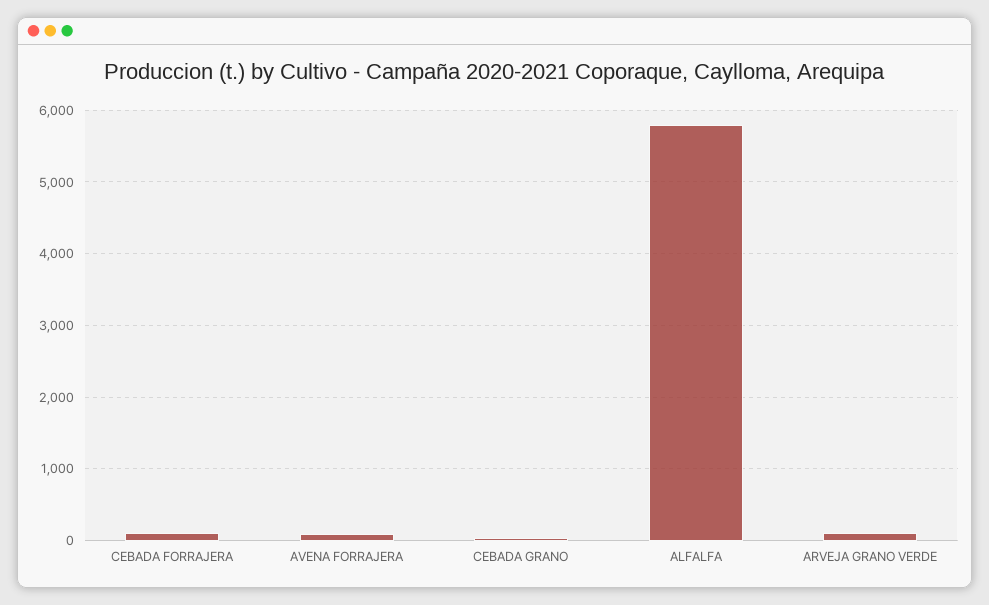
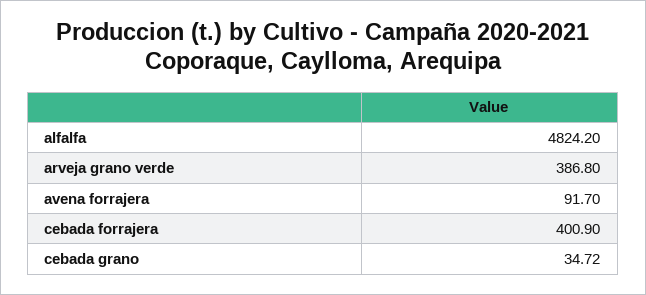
CEBADA FORRAJERA: 100 -> 400.9
ALFALFA: 5800 -> 4824.2
ARVEJA GRANO VERDE: 100 -> 386.8

